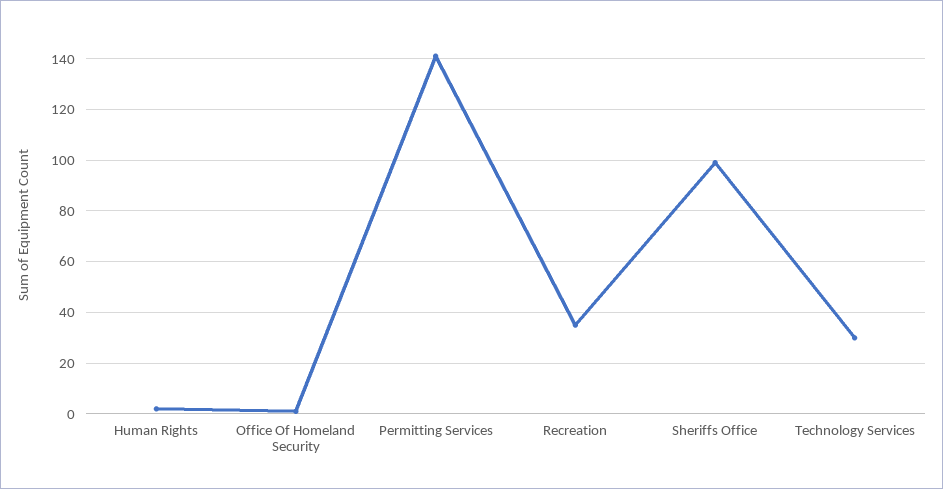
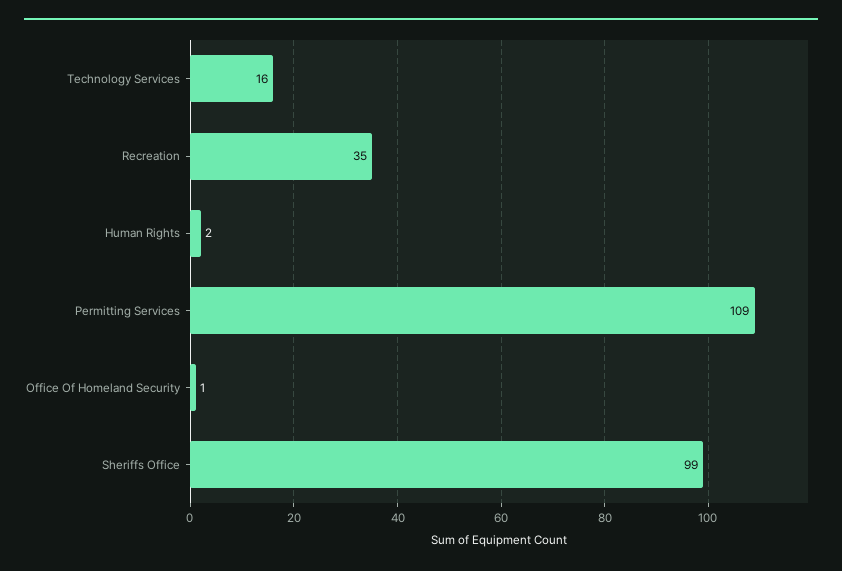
Permitting Services: 140 -> 109
Technology Services: 30 -> 16

